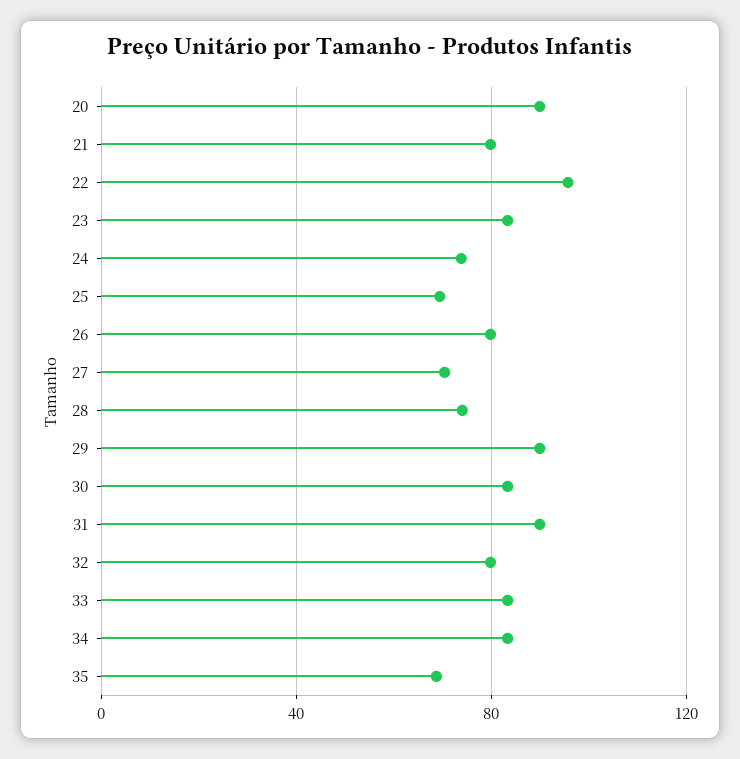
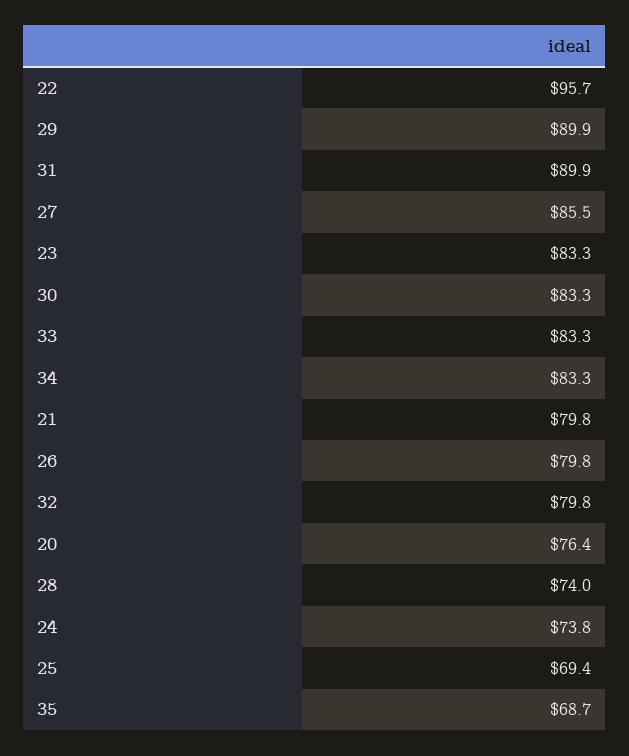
20: 90 -> 76.4
27: 70 -> 85.5

